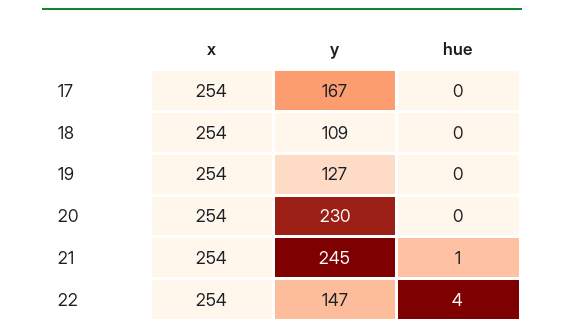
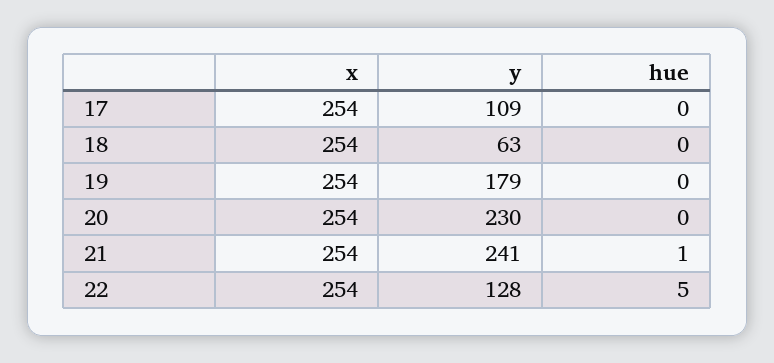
y, 17: 167 -> 109
y, 18: 109 -> 63
y, 19: 127 -> 179
y, 21: 245 -> 241
y, 22: 147 -> 128
hue, 22: 4 -> 5

